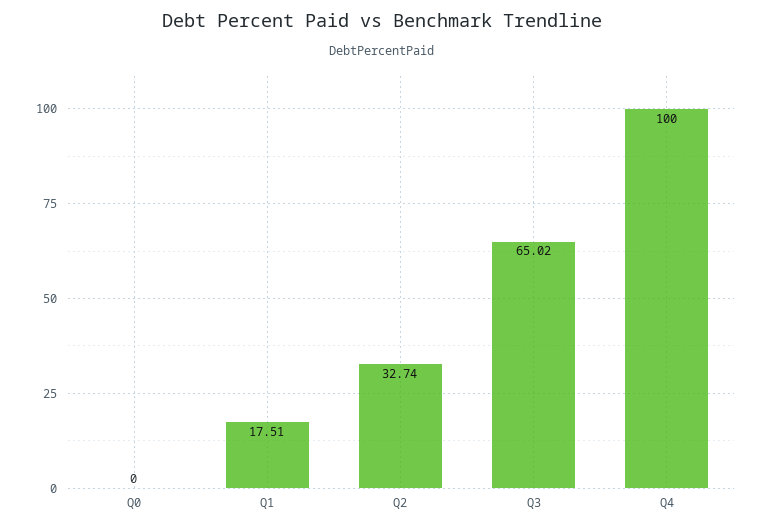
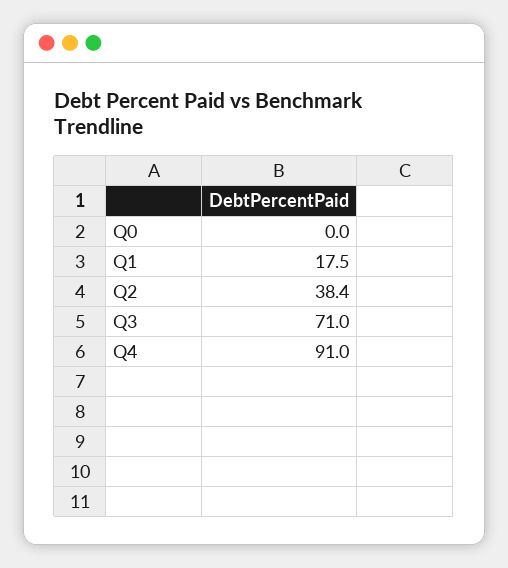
Q2: 32.74 -> 38.4
Q3: 65.02 -> 71
Q4: 100 -> 91

